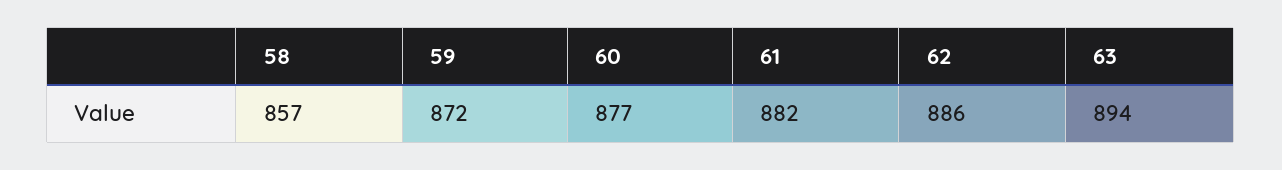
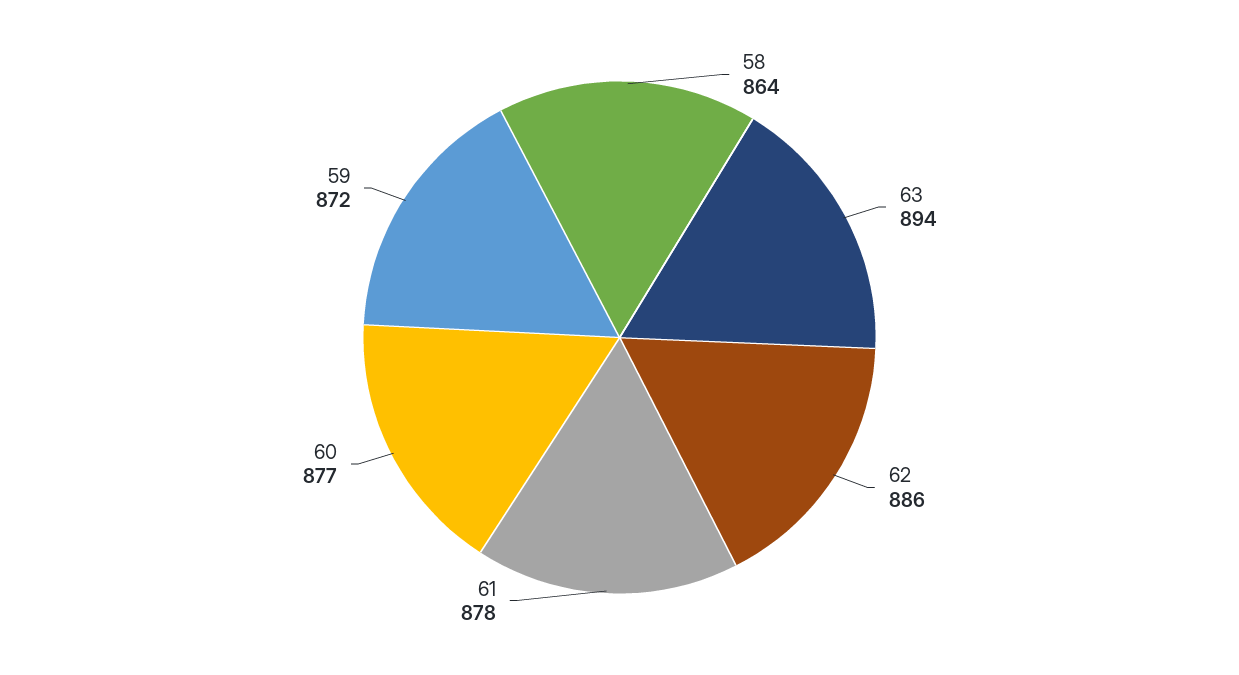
58: 857 -> 864
61: 882 -> 878

